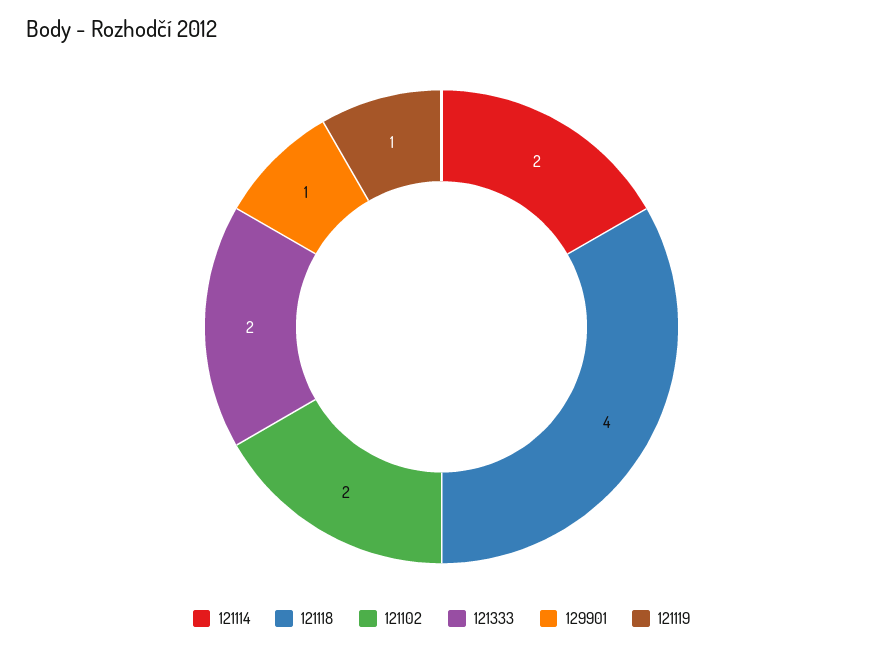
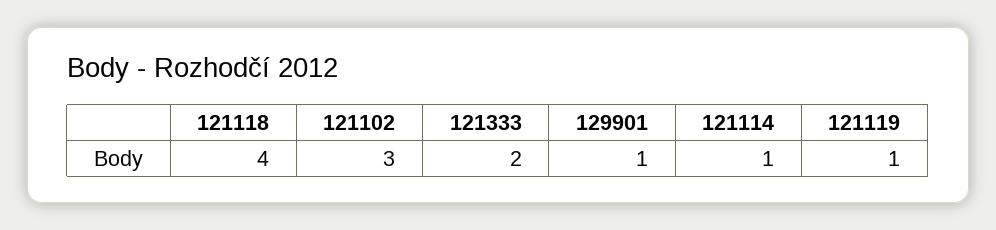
121114: 2 -> 1
121102: 2 -> 3

